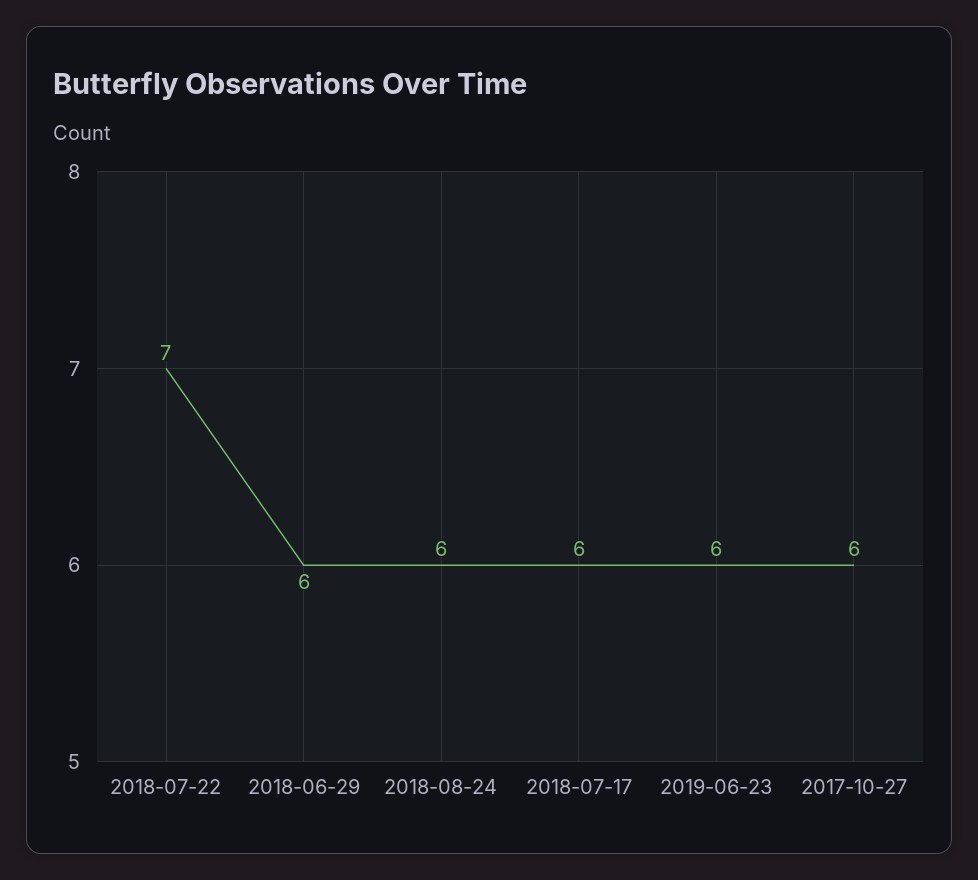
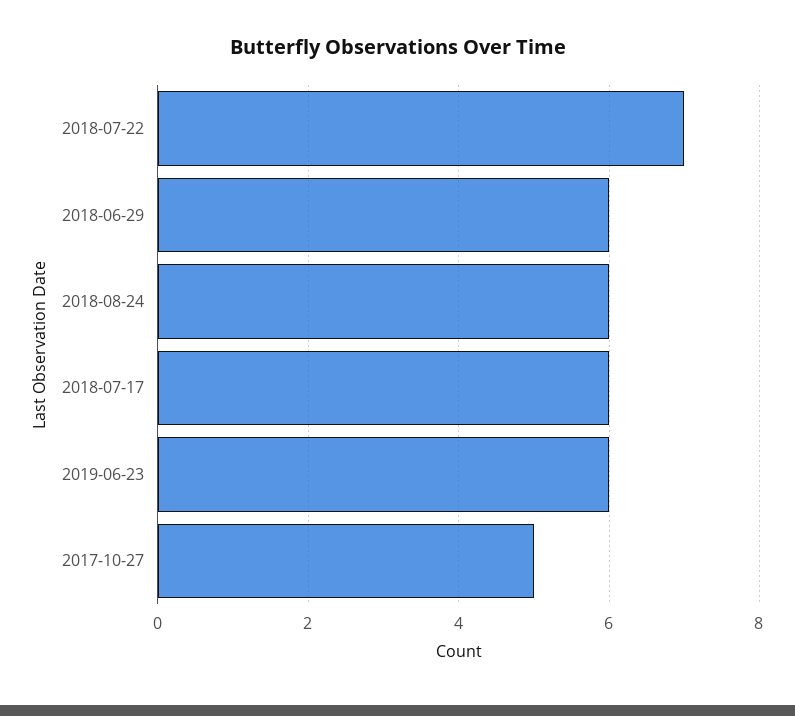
2017-10-27: 6 -> 5

